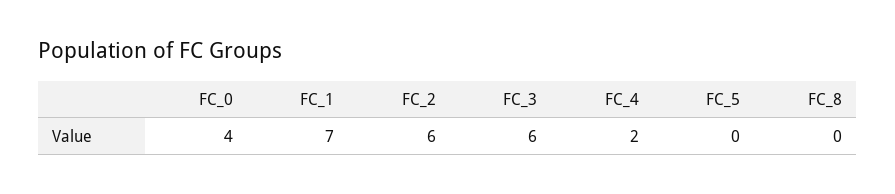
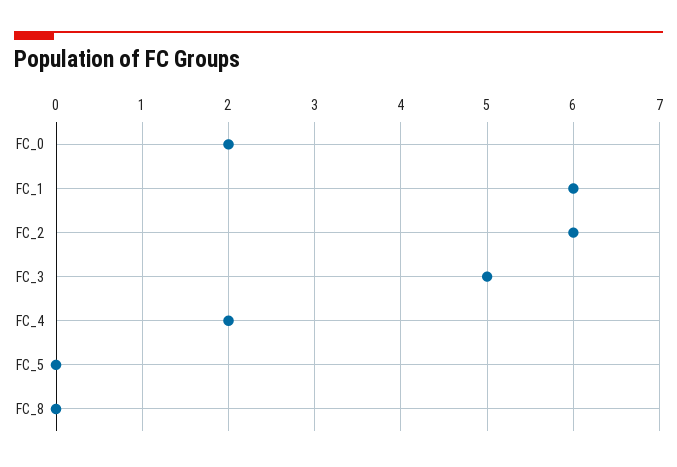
FC_0: 4 -> 2
FC_1: 7 -> 6
FC_3: 6 -> 5

